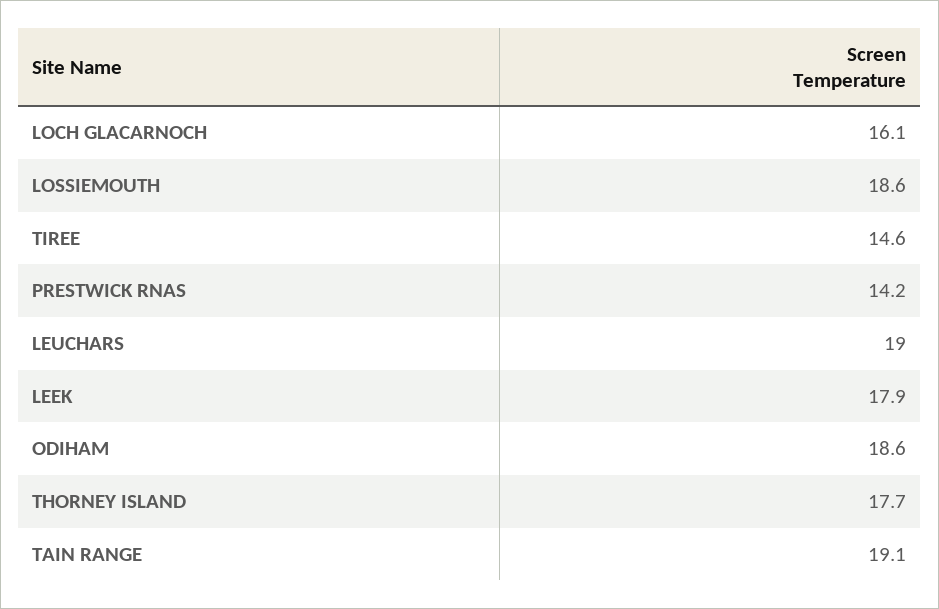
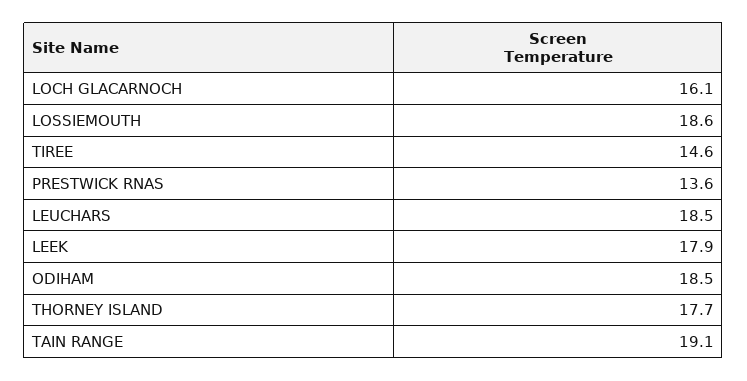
PRESTWICK RNAS: 14.2 -> 13.6
LEUCHARS: 19 -> 18.5
ODIHAM: 18.6 -> 18.5

